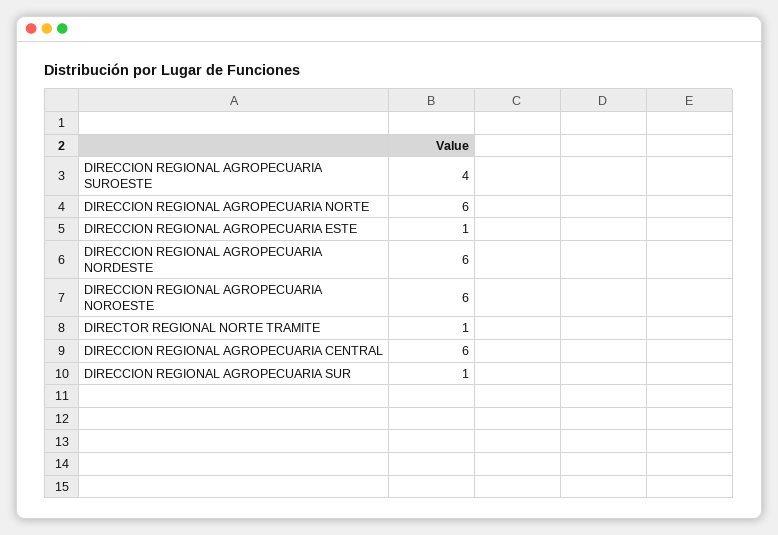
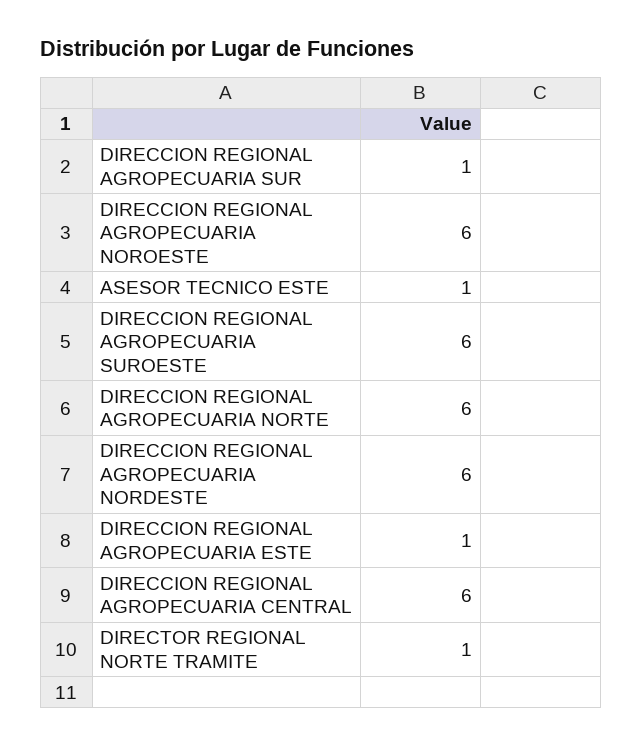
DIRECCION REGIONAL AGROPECUARIA SUROESTE: 4 -> 6
ASESOR TECNICO ESTE: none -> 1

